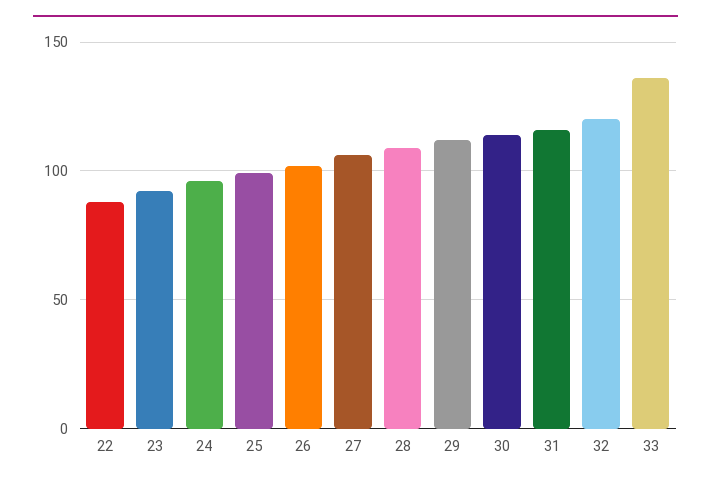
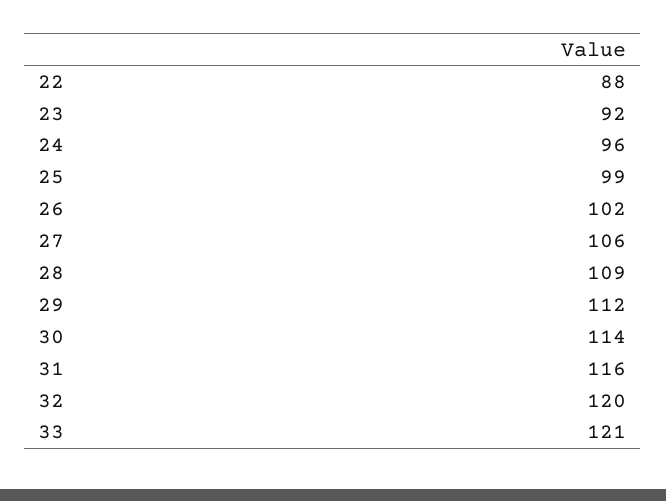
33: 135 -> 121

